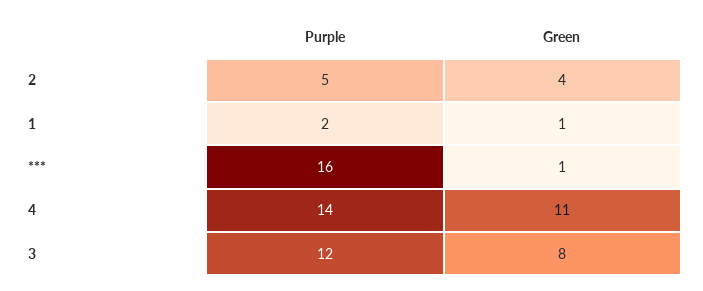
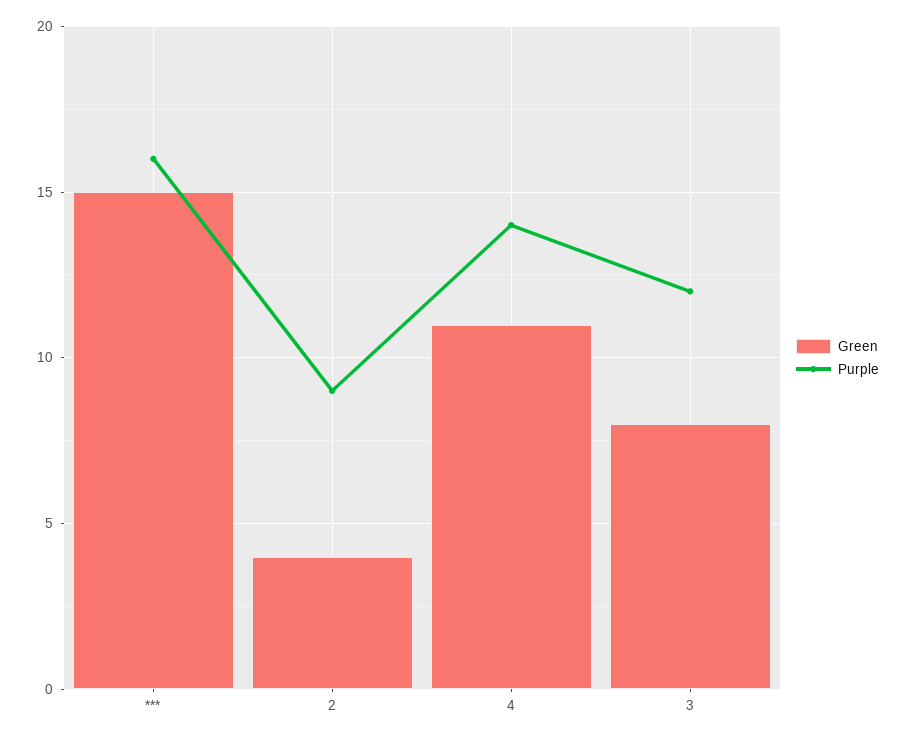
Purple, 2: 5 -> 9
Purple, 1: 2 -> none
Green, 1: 1 -> none
Green, ***: 1 -> 15

